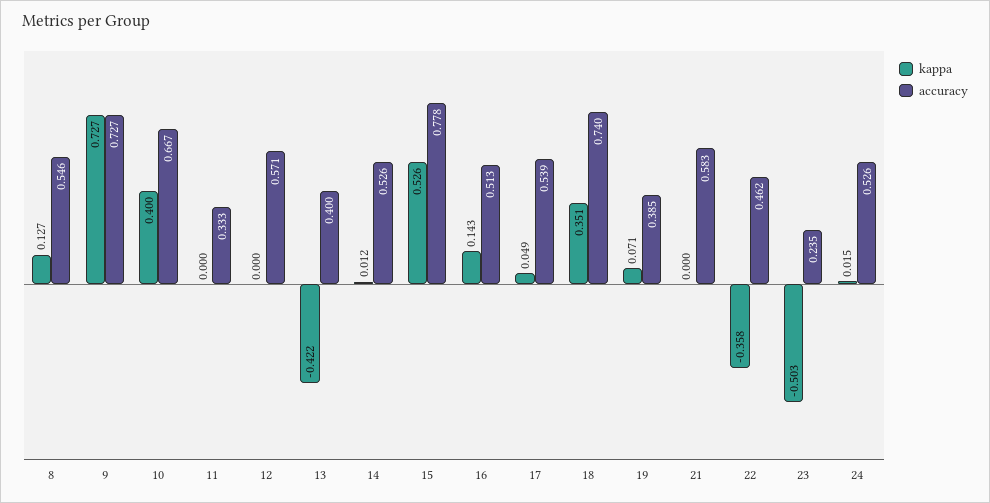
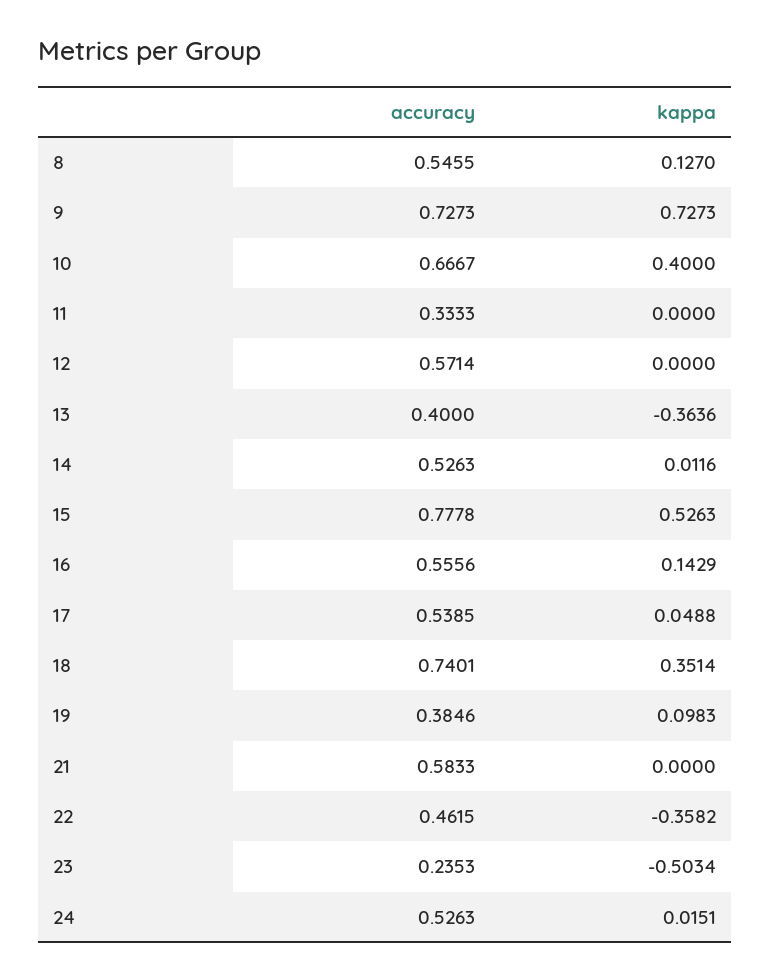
kappa, 13: -0.422 -> -0.3636
accuracy, 16: 0.513 -> 0.5556
kappa, 19: 0.071 -> 0.0983

